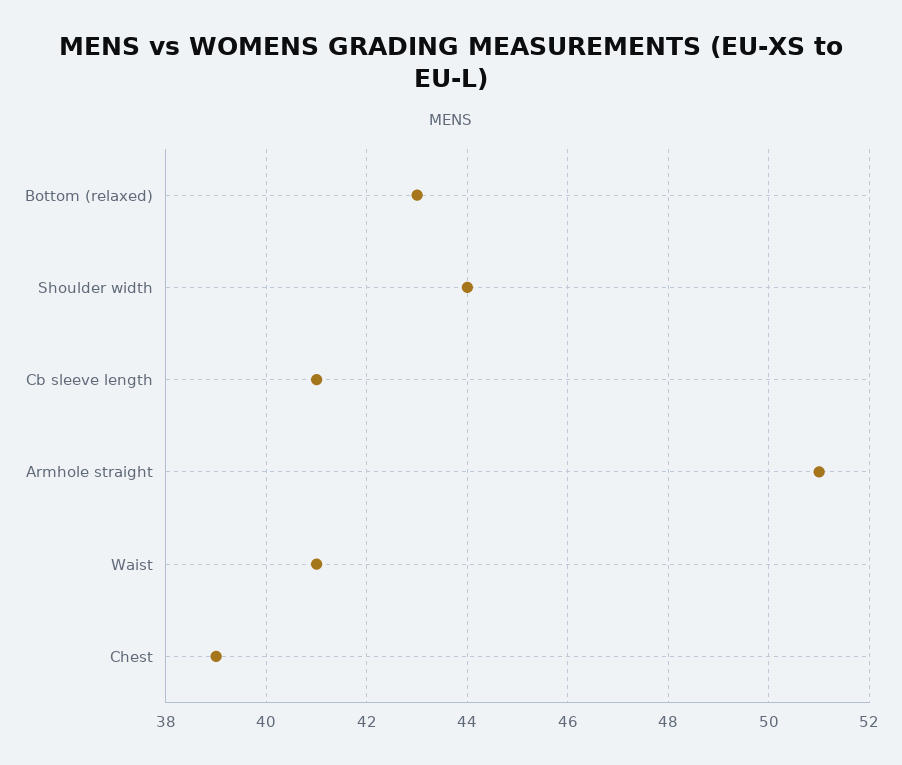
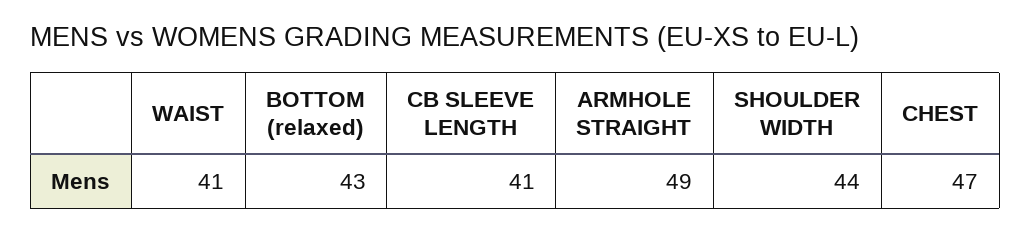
Armhole straight: 51 -> 49
Chest: 39 -> 47

